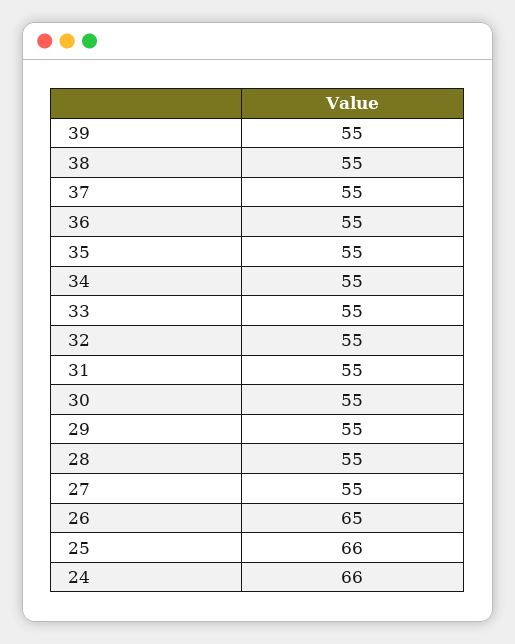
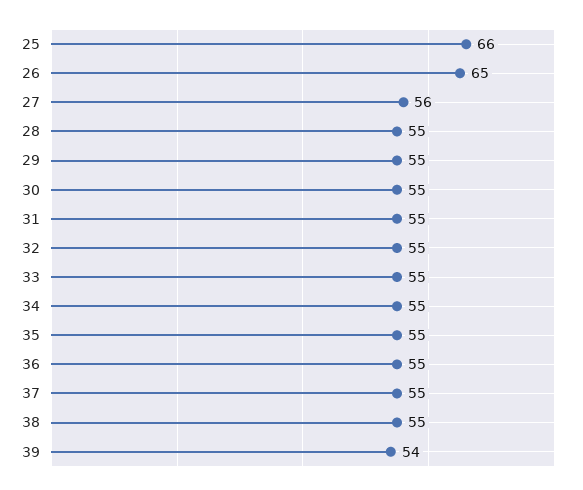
39: 55 -> 54
27: 55 -> 56
24: 66 -> none

